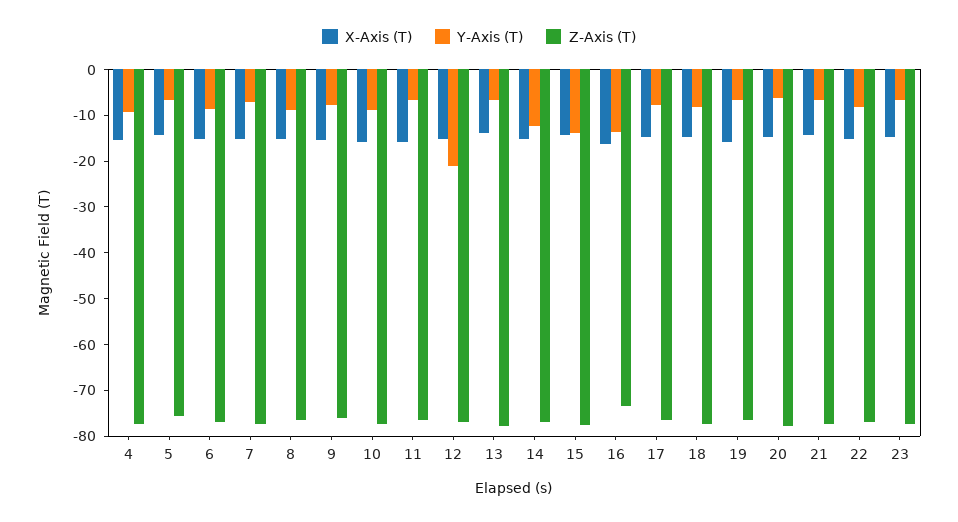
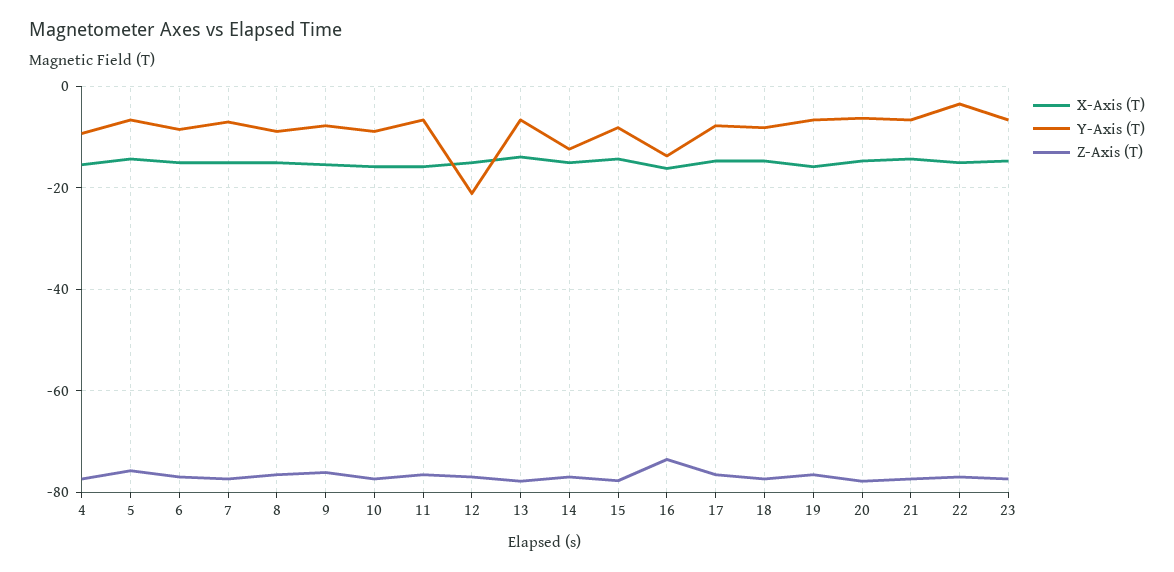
Y-Axis (T), 15: -14 -> -8
Y-Axis (T), 22: -8 -> -4

